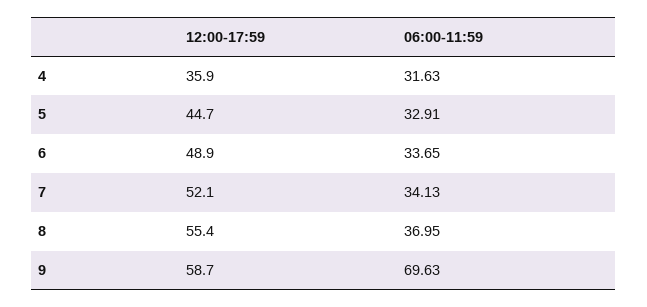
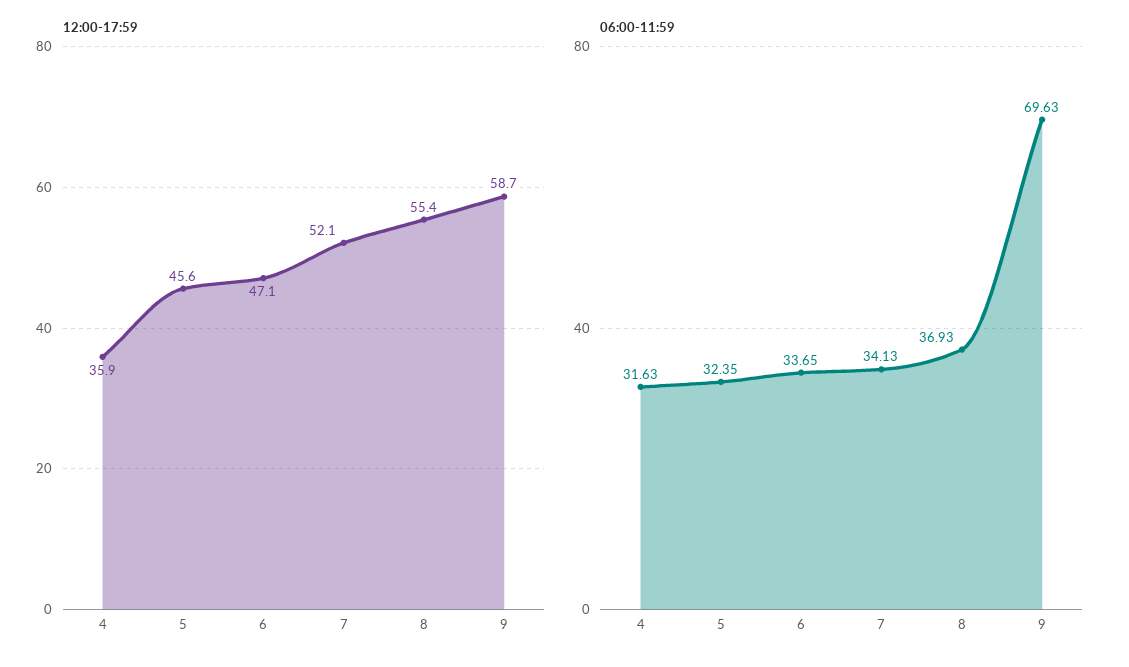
12:00-17:59, 5: 44.7 -> 45.6
06:00-11:59, 5: 32.91 -> 32.35
12:00-17:59, 6: 48.9 -> 47.1
06:00-11:59, 8: 36.95 -> 36.93

